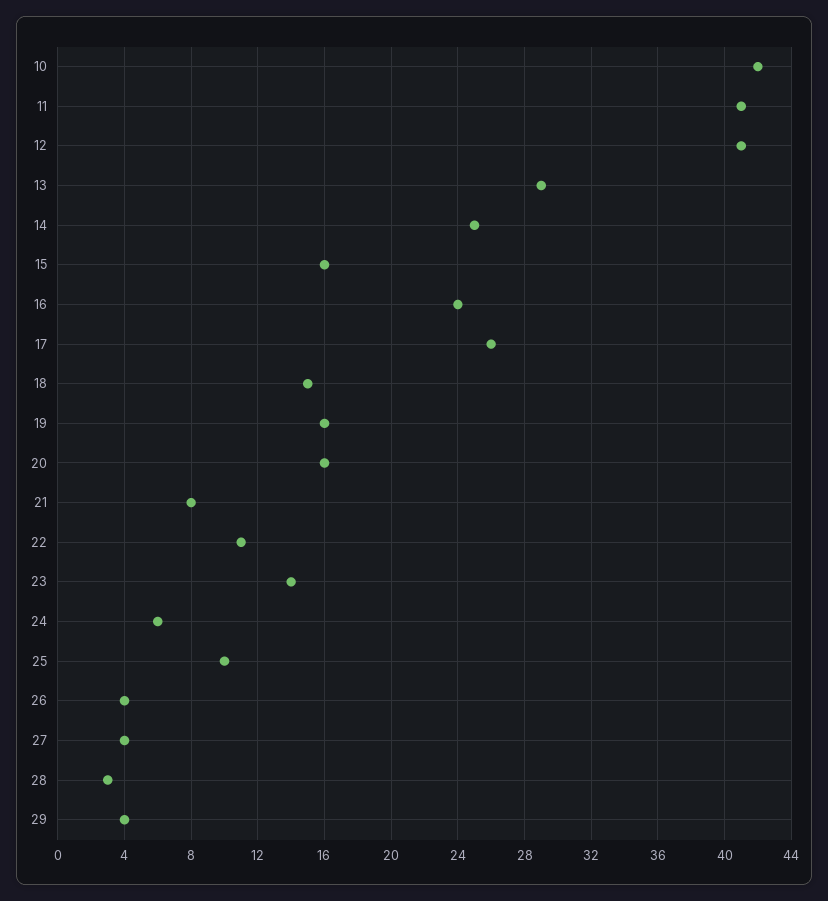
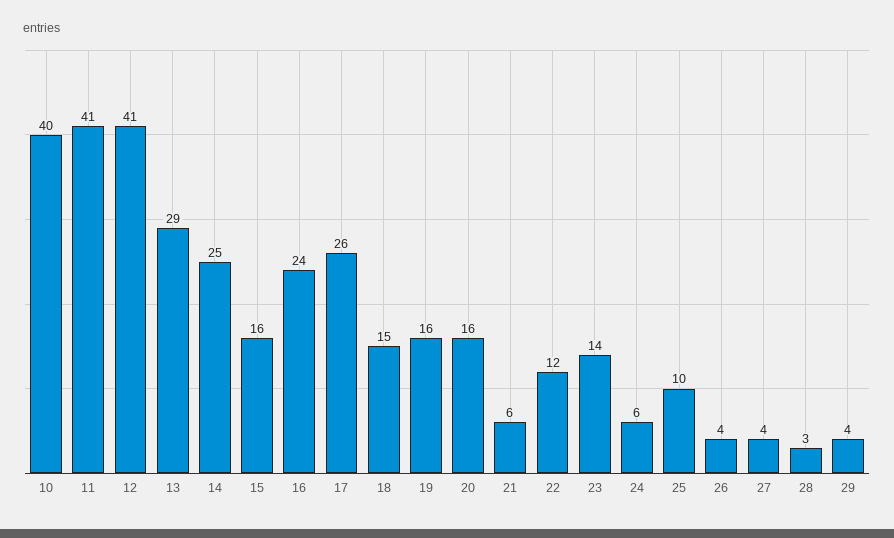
10: 42 -> 40
21: 8 -> 6
22: 11 -> 12

